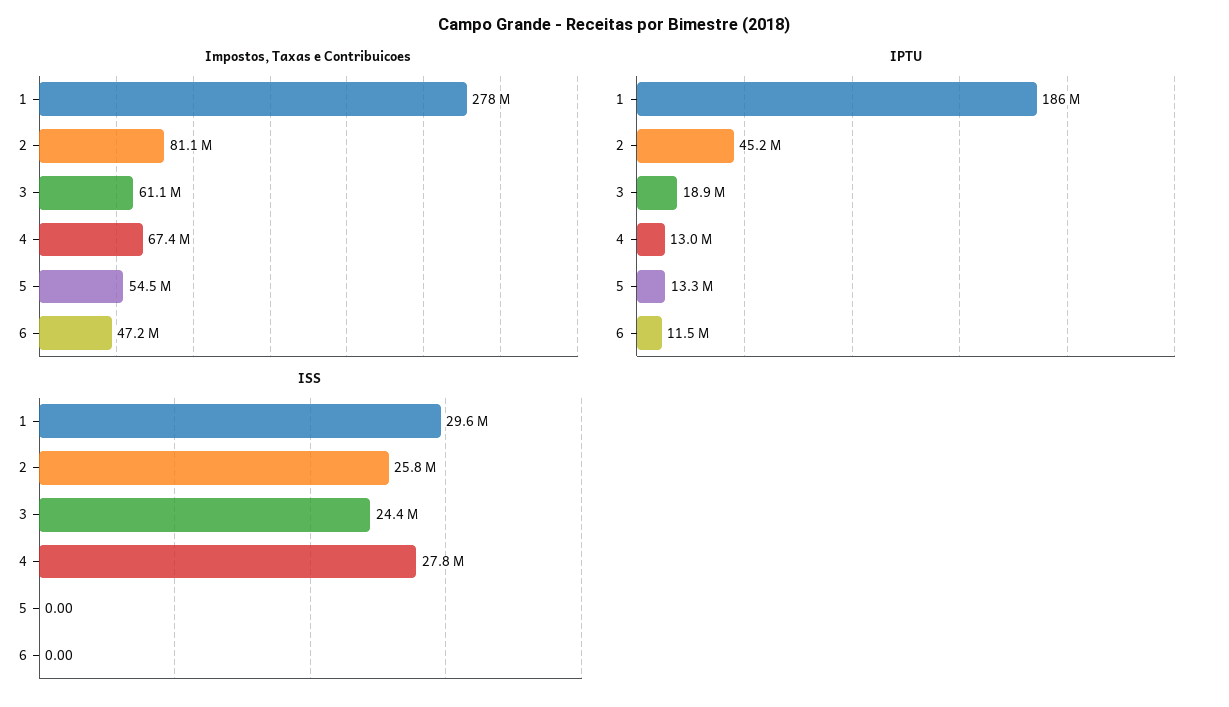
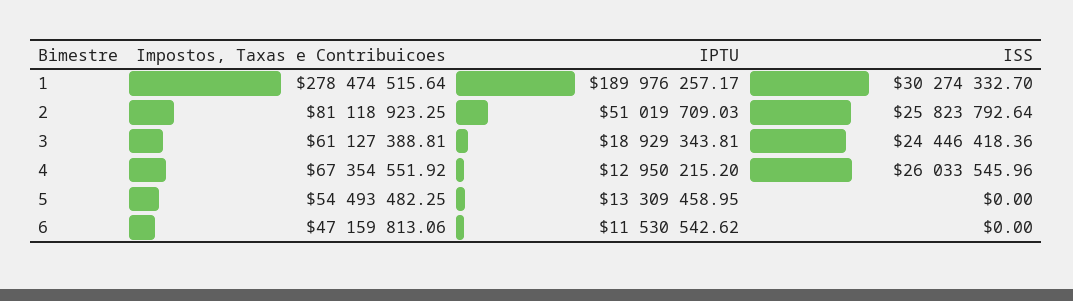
IPTU, 1: 186000000 -> 189976257.17
IPTU, 2: 45200000 -> 51019709.03
ISS, 1: 29600000 -> 30274332.7
ISS, 4: 27800000 -> 26033545.96

